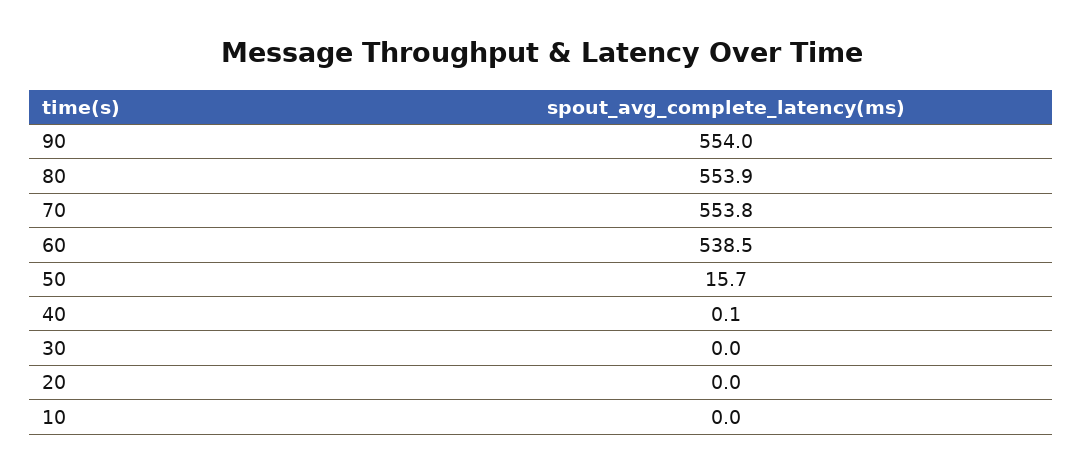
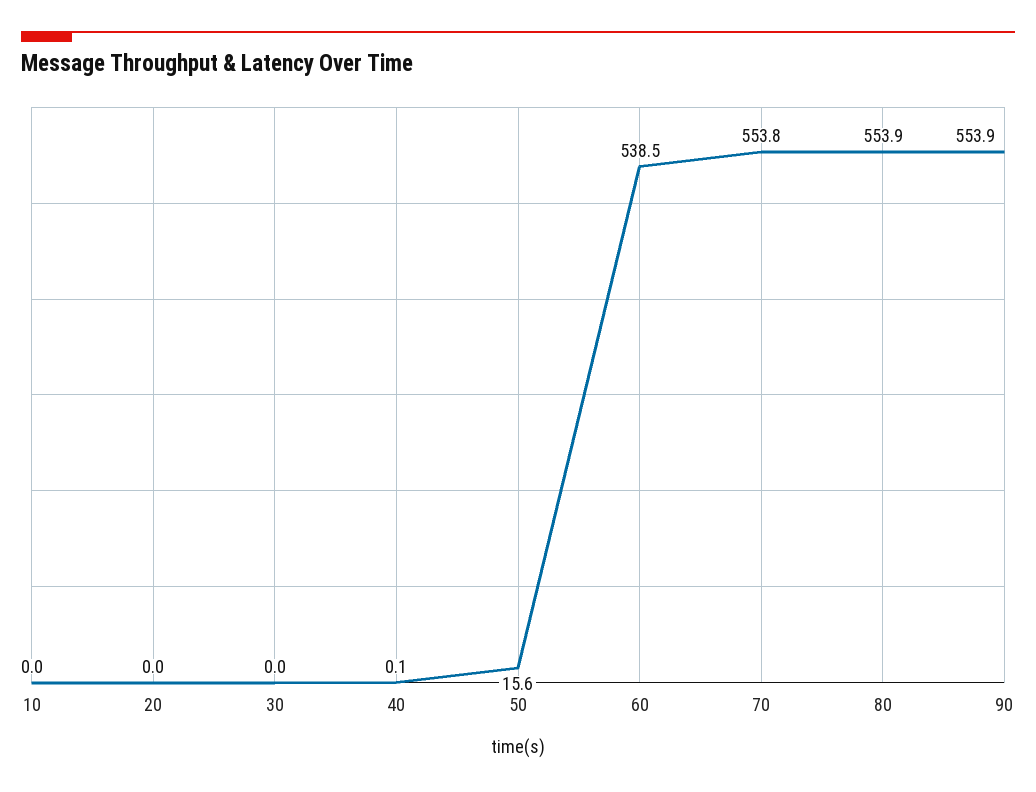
90: 554 -> 553.9
50: 15.7 -> 15.6

